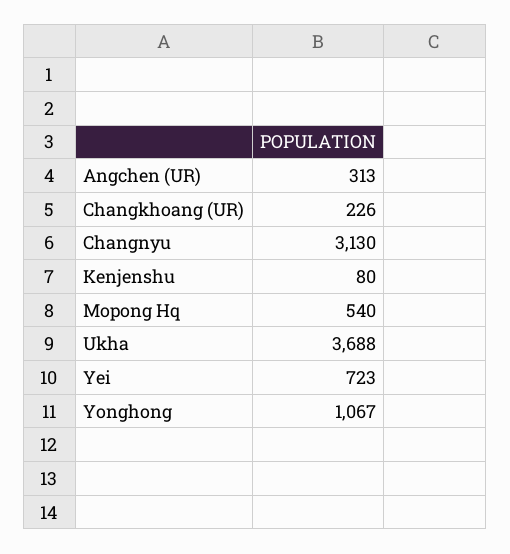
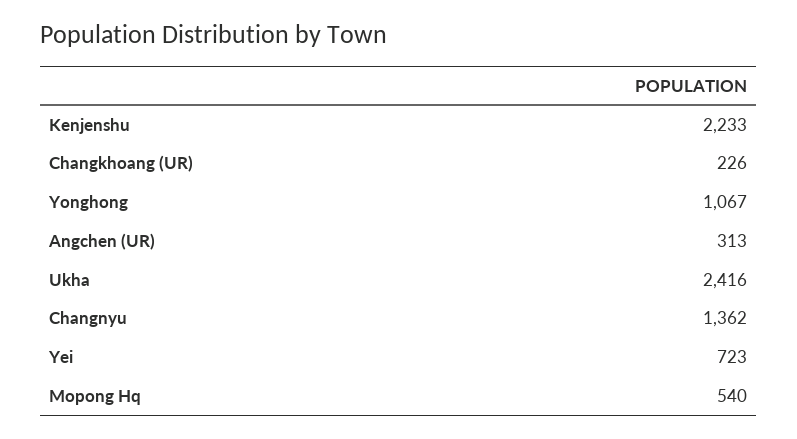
Changnyu: 3130 -> 1362
Kenjenshu: 80 -> 2233
Ukha: 3688 -> 2416

